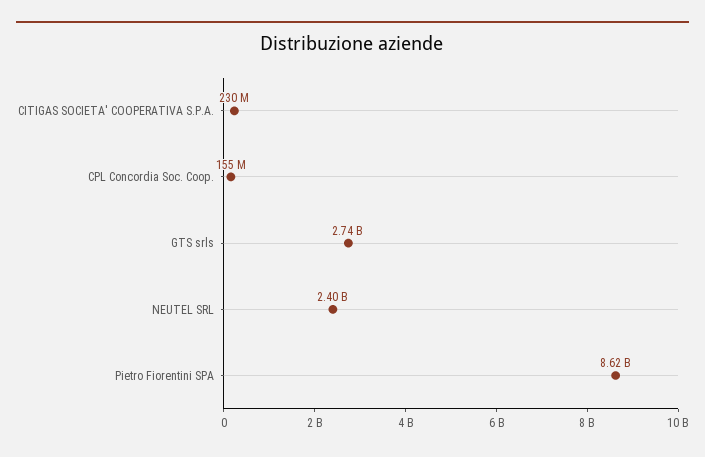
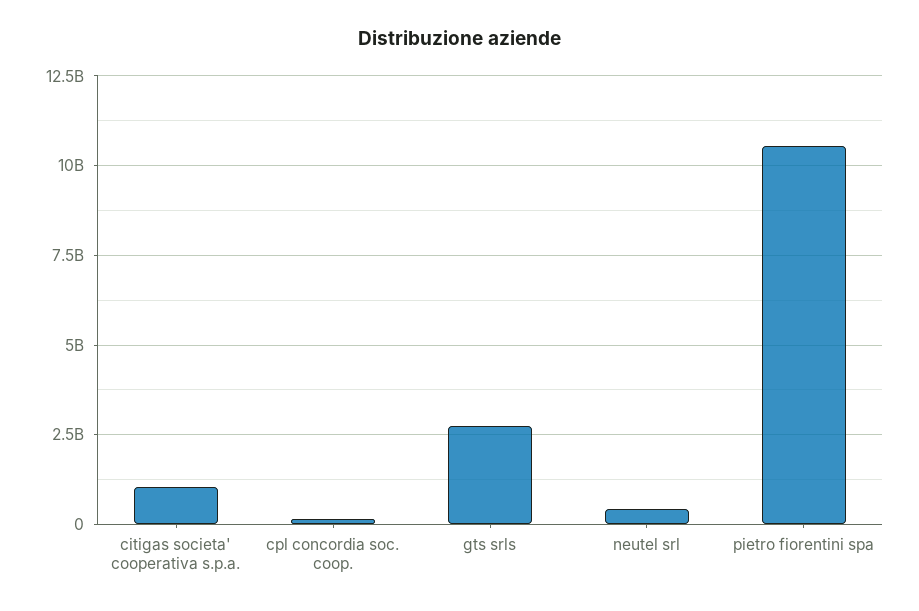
CITIGAS SOCIETA' COOPERATIVA S.P.A.: 230000000 -> 1000000000
NEUTEL SRL: 2400000000 -> 500000000
Pietro Fiorentini SPA: 8620000000 -> 10500000000

